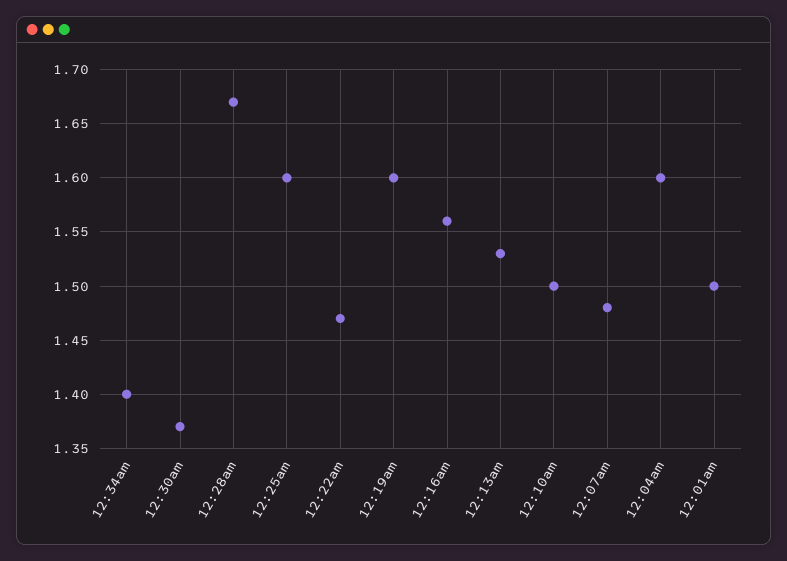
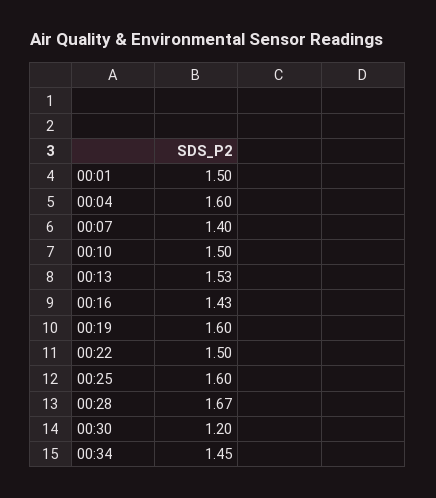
12:34am: 1.4 -> 1.45
12:30am: 1.37 -> 1.2
12:22am: 1.47 -> 1.5
12:16am: 1.56 -> 1.43
12:07am: 1.48 -> 1.4

